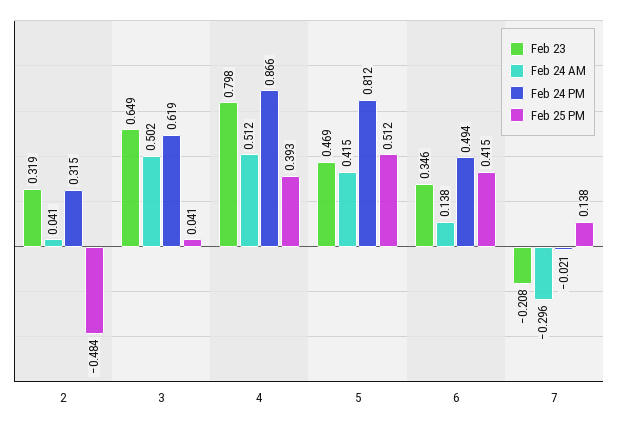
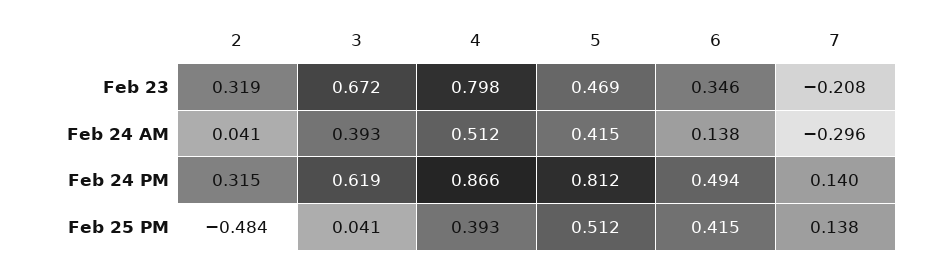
Feb 23, 3: 0.649 -> 0.672
Feb 24 AM, 3: 0.502 -> 0.393
Feb 24 PM, 7: -0.021 -> 0.14

